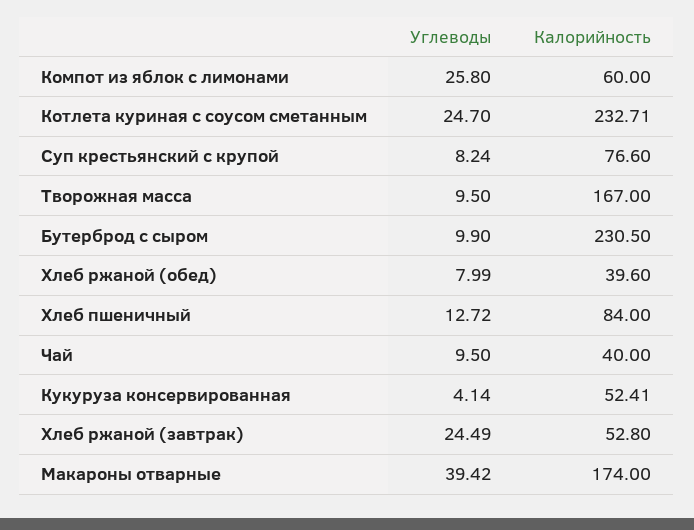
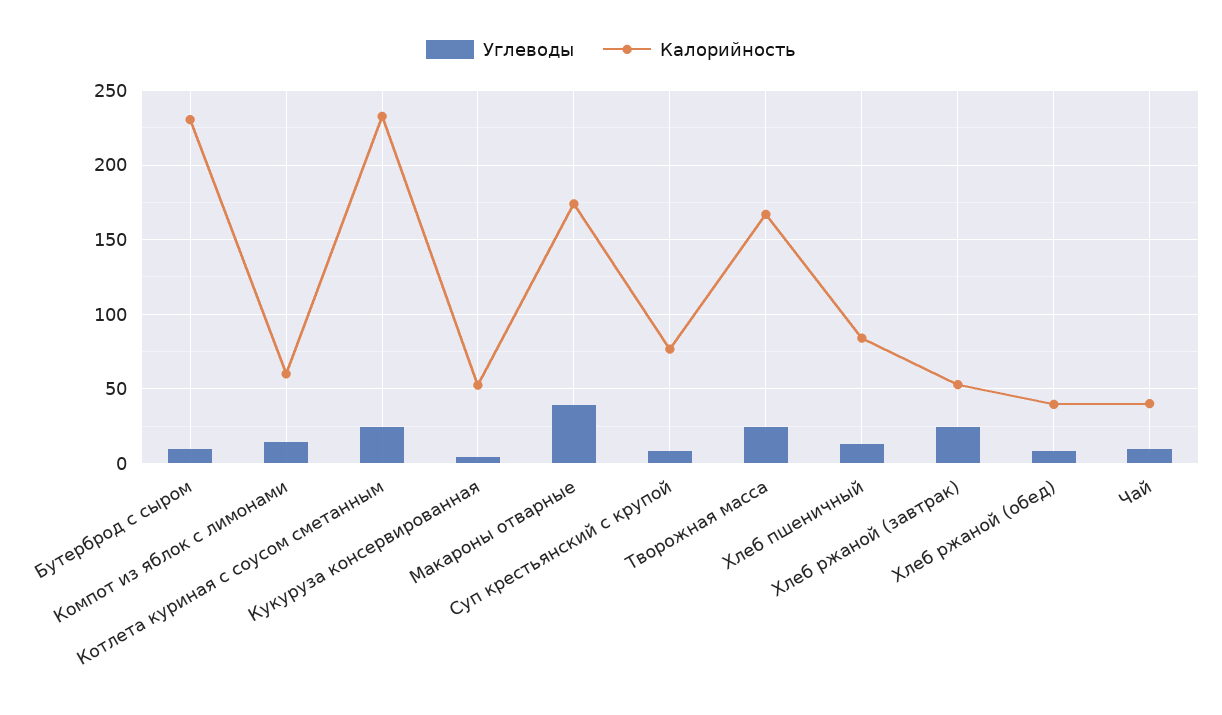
Углеводы, Компот из яблок с лимонами: 25.8 -> 15
Углеводы, Творожная масса: 9.5 -> 25

